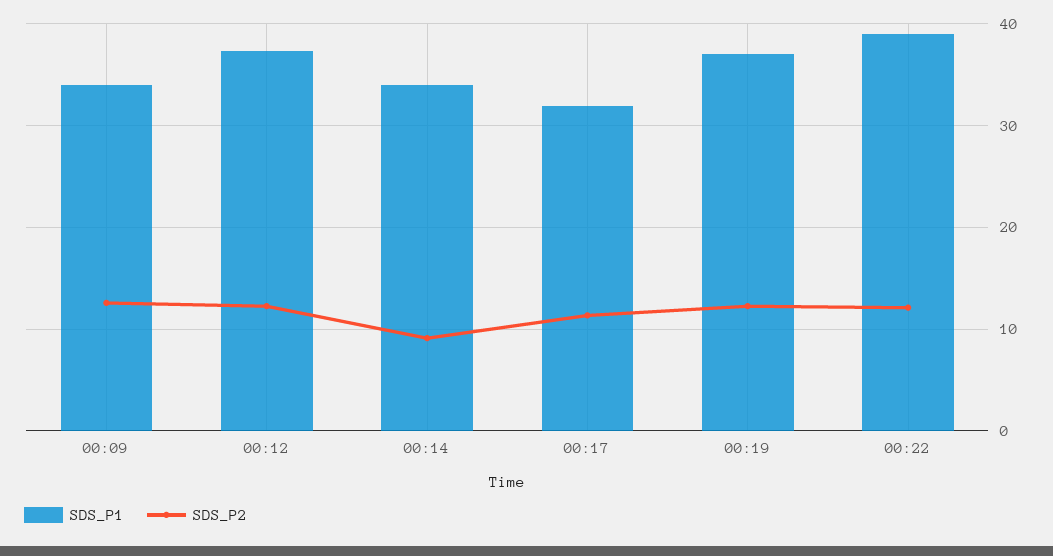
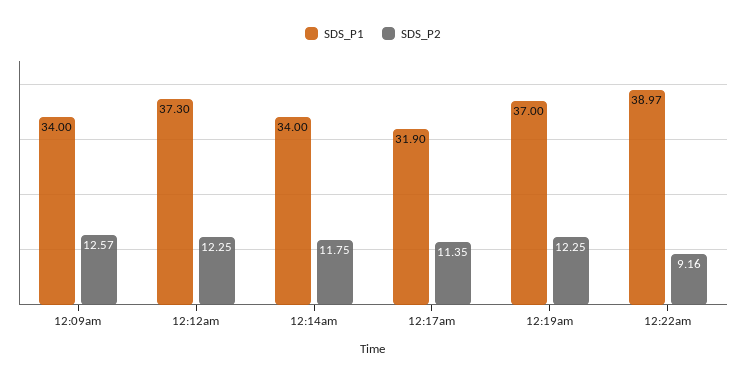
SDS_P2, 00:14: 9 -> 11.75
SDS_P2, 00:22: 12 -> 9.16

